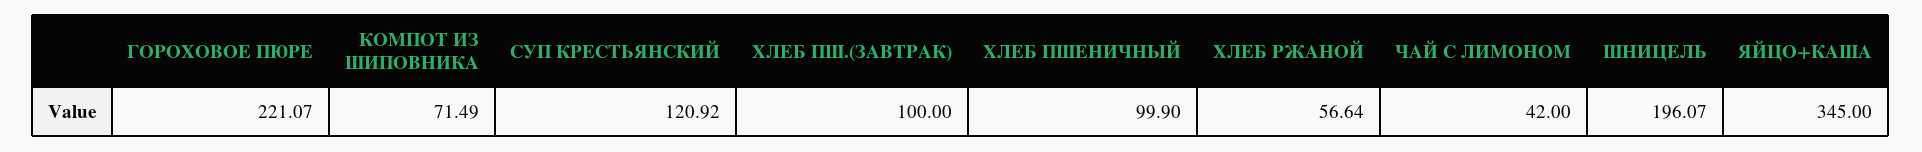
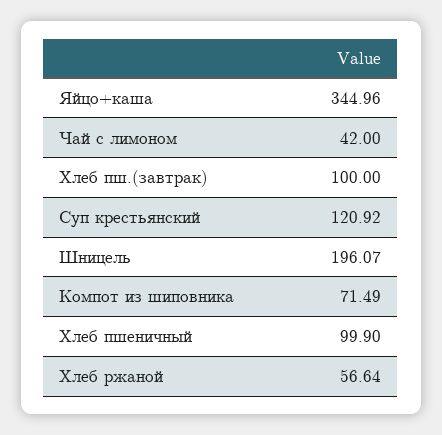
ГОРОХОВОЕ ПЮРЕ: 221.07 -> none
ЯЙЦО+КАША: 345 -> 344.96

